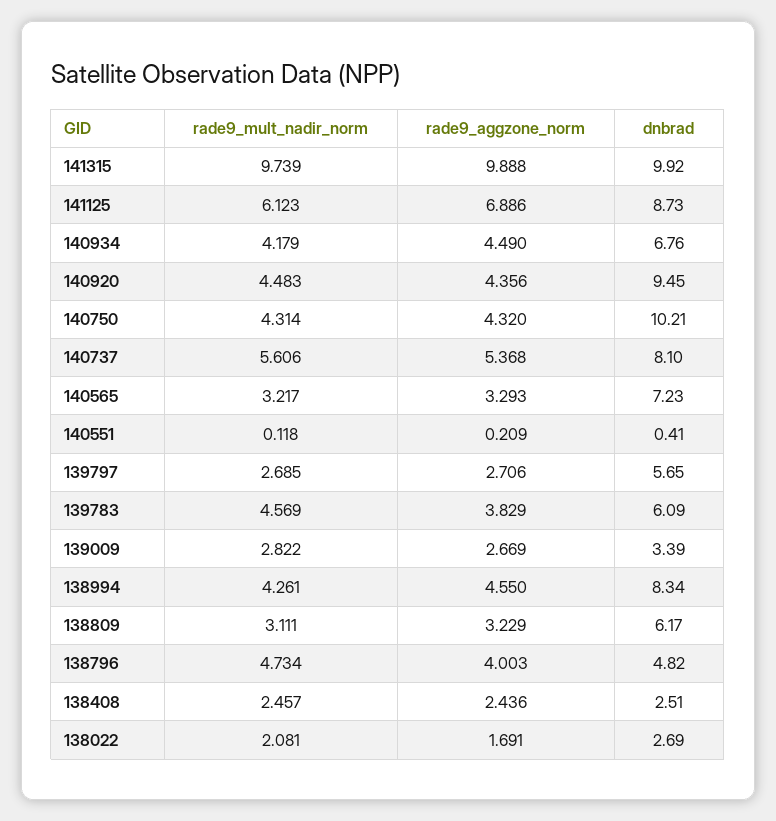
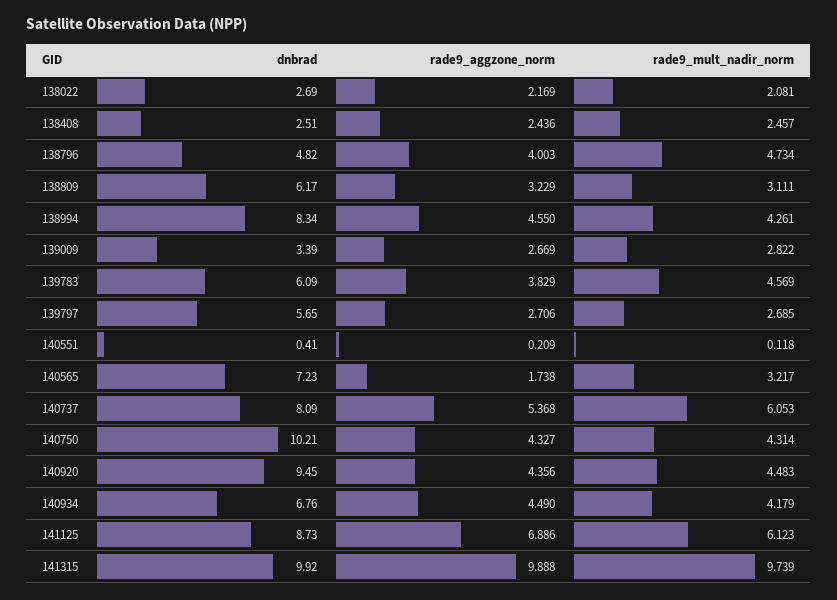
rade9_aggzone_norm, 140750: 4.32 -> 4.327
rade9_mult_nadir_norm, 140737: 5.606 -> 6.053
dnbrad, 140737: 8.1 -> 8.09
rade9_aggzone_norm, 140565: 3.293 -> 1.738
rade9_aggzone_norm, 138022: 1.691 -> 2.169

